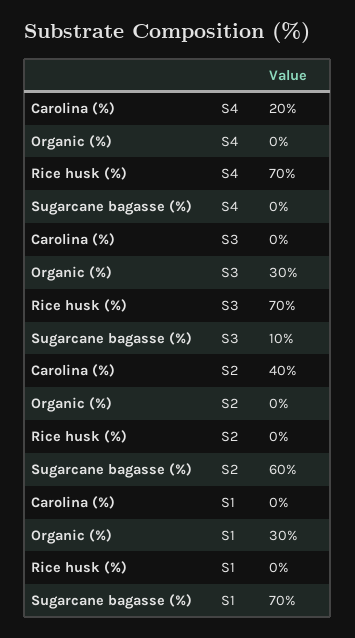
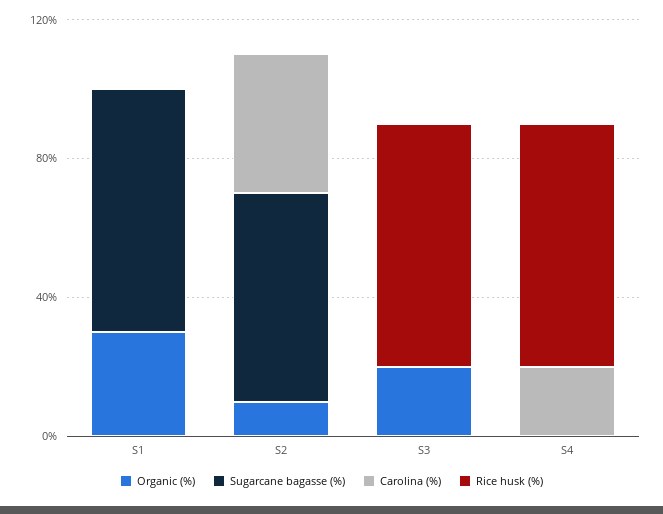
Organic (%), S3: 30 -> 20
Sugarcane bagasse (%), S3: 10 -> 0
Organic (%), S2: 0 -> 10

